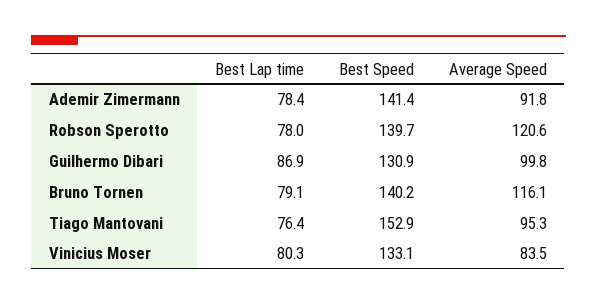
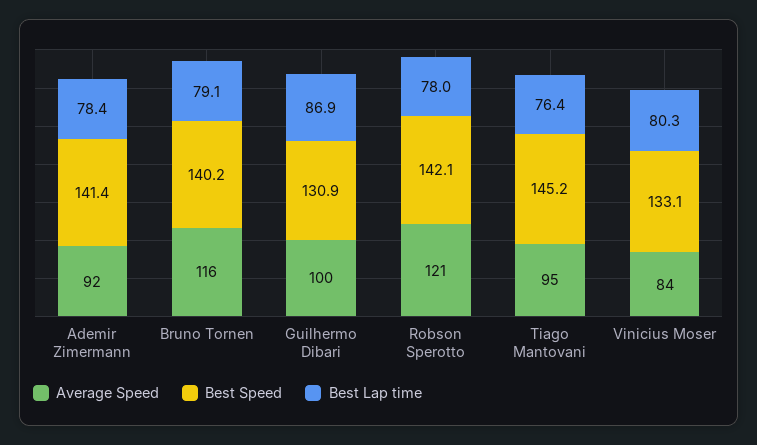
Best Speed, Robson Sperotto: 139.7 -> 142.1
Best Speed, Tiago Mantovani: 152.9 -> 145.2

